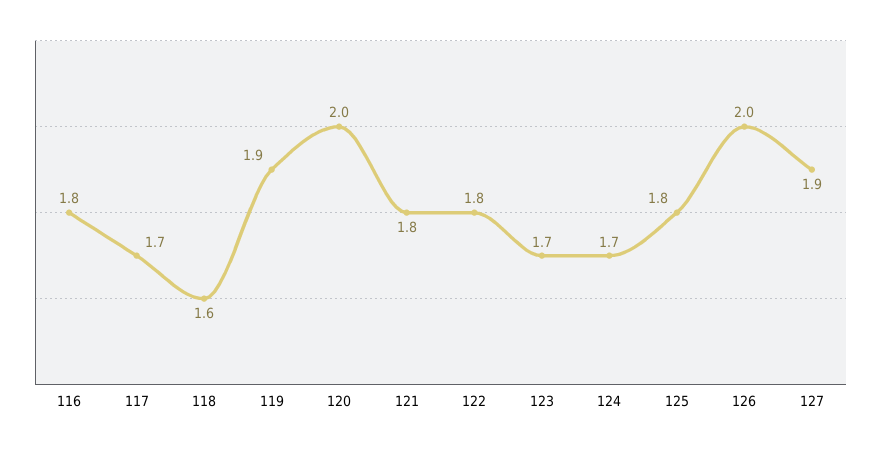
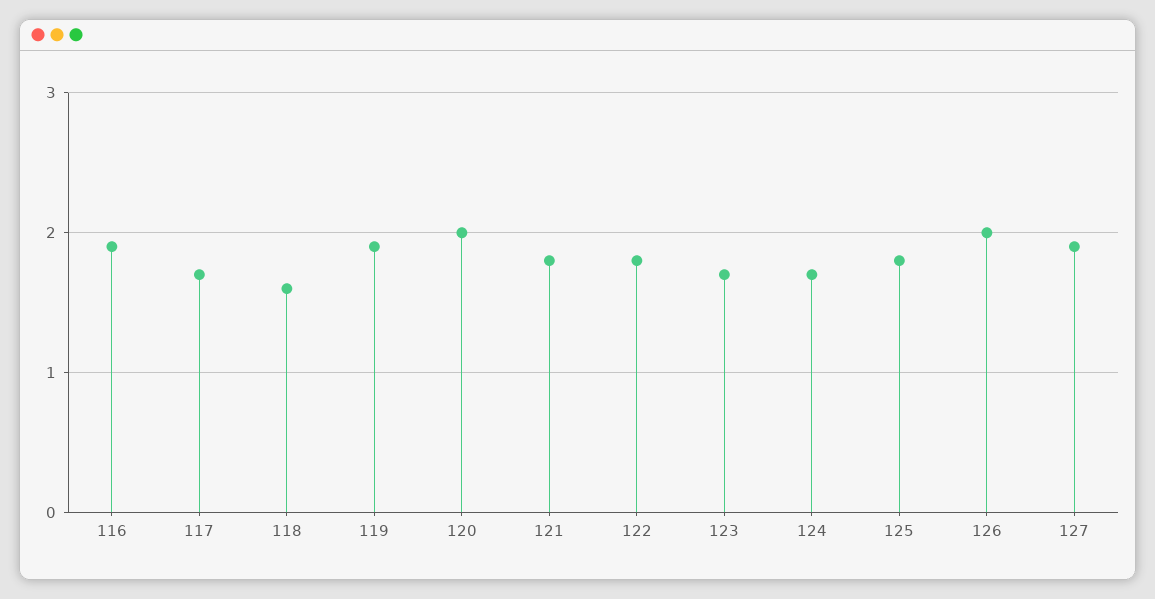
116: 1.8 -> 1.9

